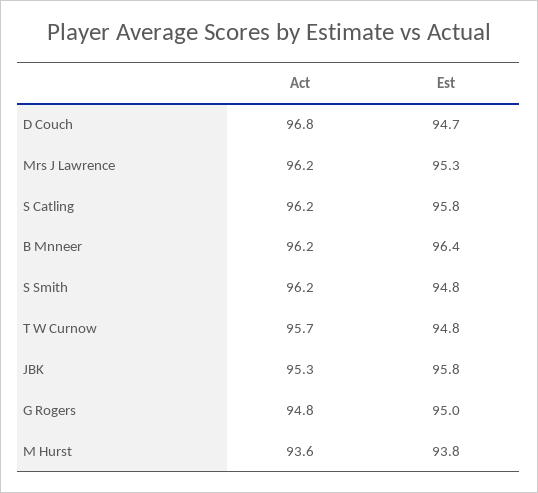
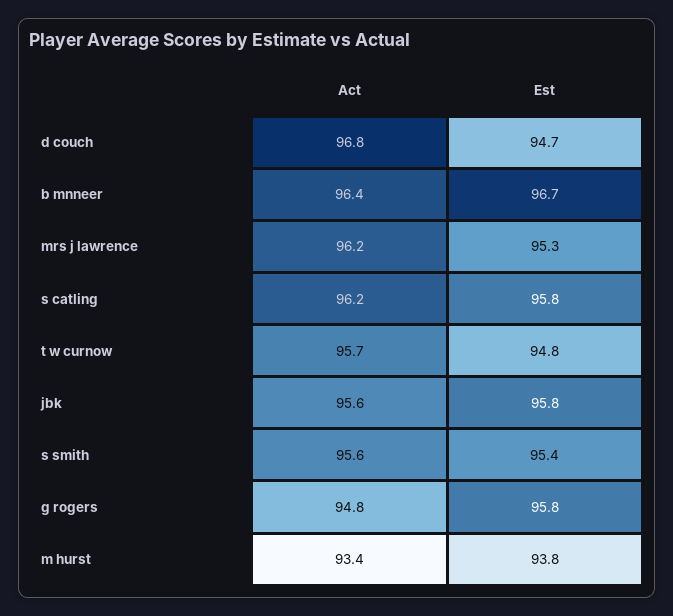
Act, B Mnneer: 96.2 -> 96.4
Est, B Mnneer: 96.4 -> 96.7
Act, S Smith: 96.2 -> 95.6
Est, S Smith: 94.8 -> 95.4
Act, JBK: 95.3 -> 95.6
Est, G Rogers: 95 -> 95.8
Act, M Hurst: 93.6 -> 93.4

